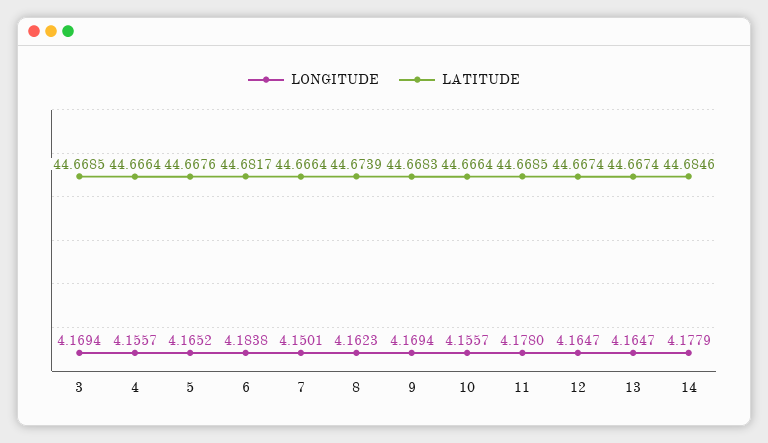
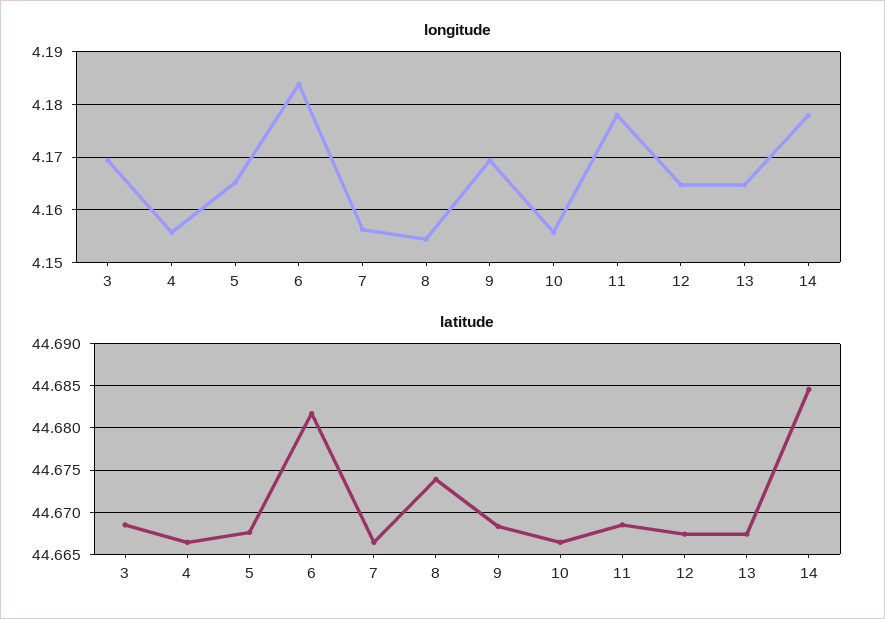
LONGITUDE, 7: 4.1501 -> 4.156
LONGITUDE, 8: 4.1623 -> 4.154

